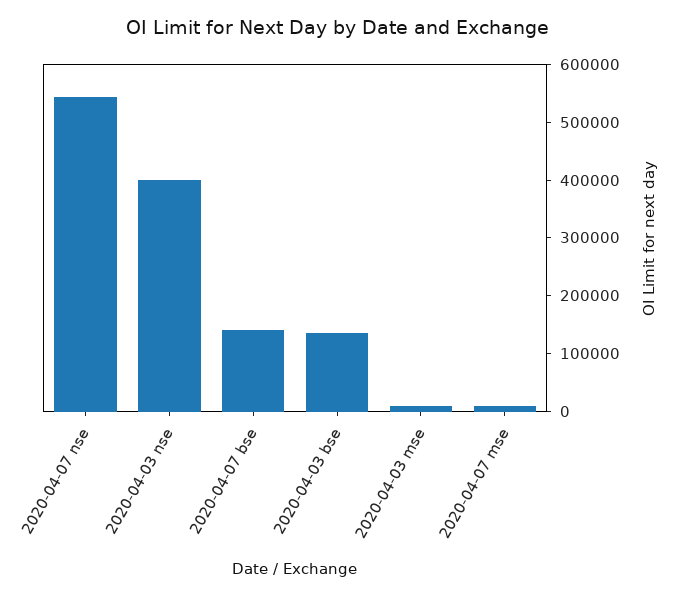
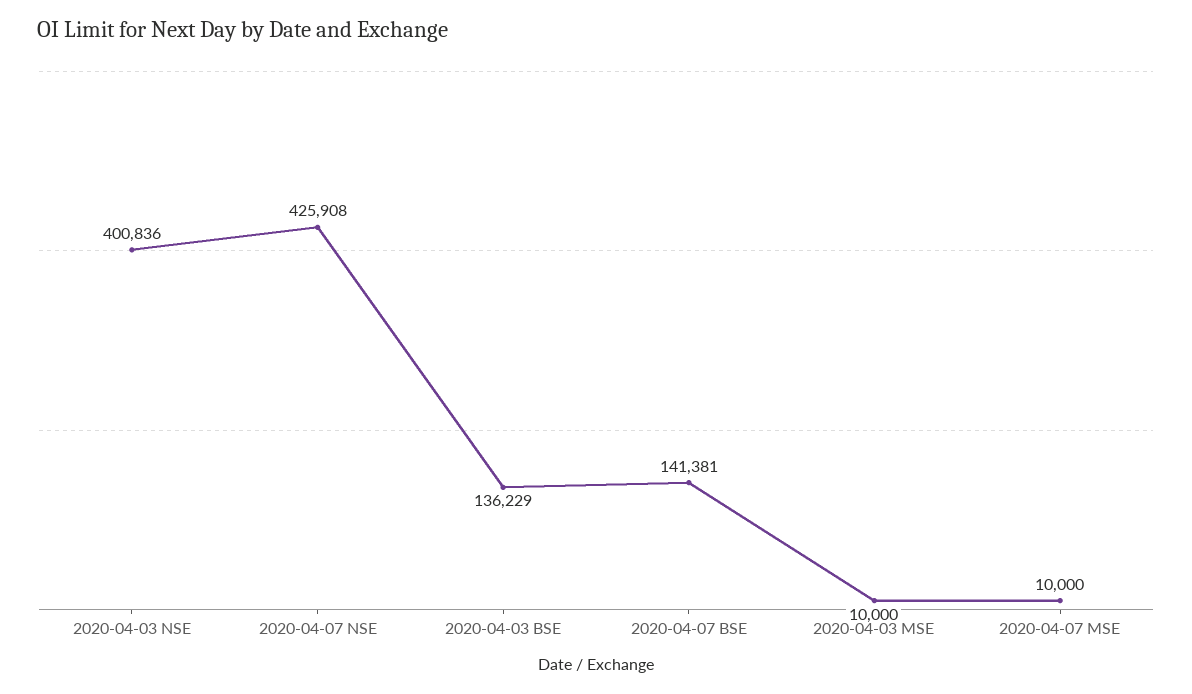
2020-04-07 nse: 540000 -> 425908

